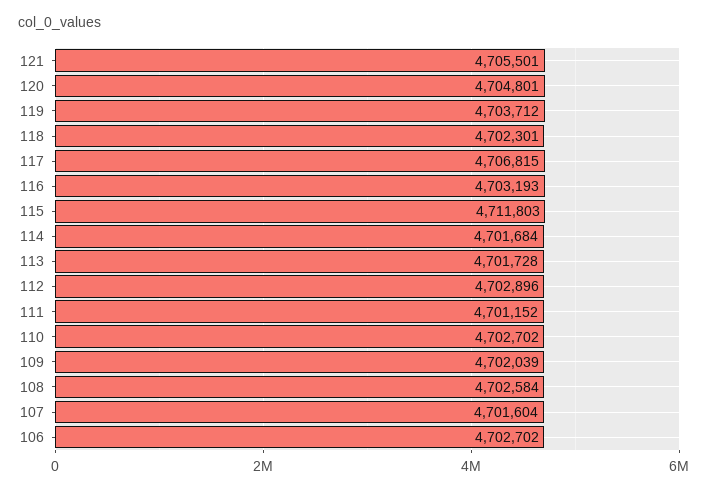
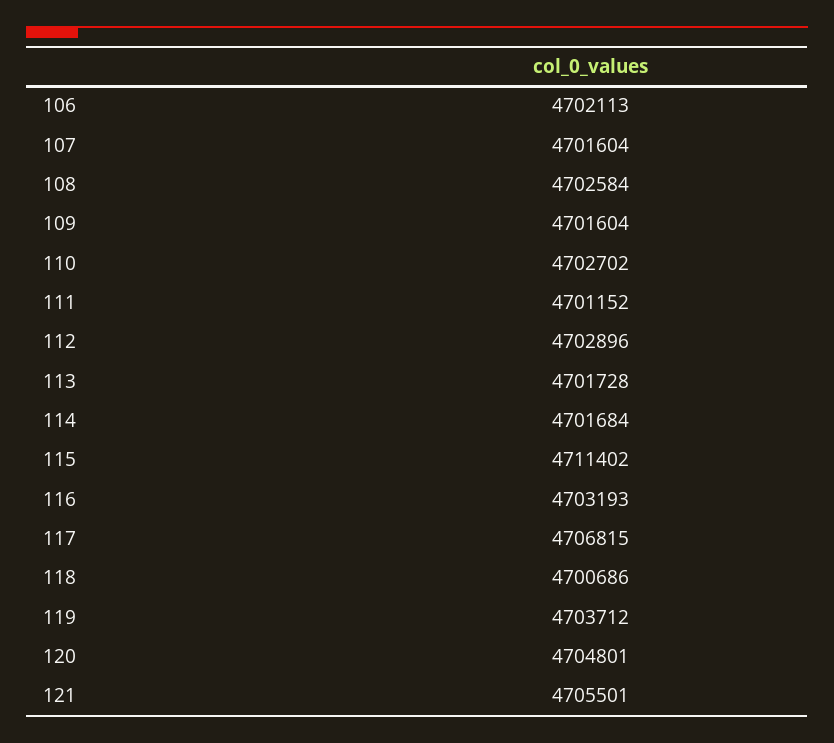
118: 4702301 -> 4700686
115: 4711803 -> 4711402
109: 4702039 -> 4701604
106: 4702702 -> 4702113

